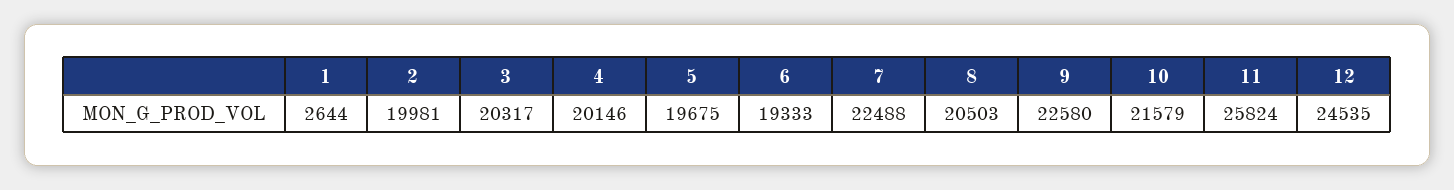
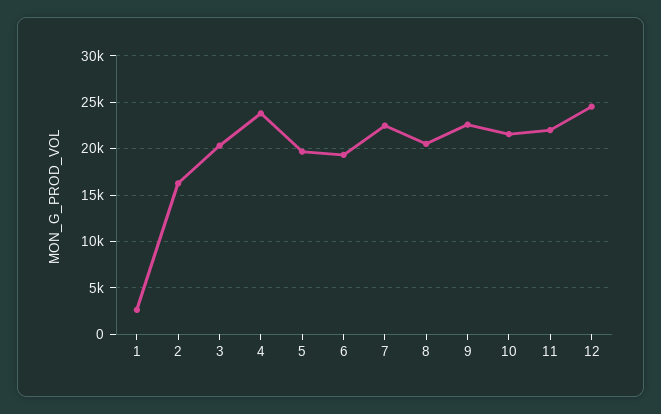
2: 19981 -> 16000
4: 20146 -> 24000
11: 25824 -> 22000

